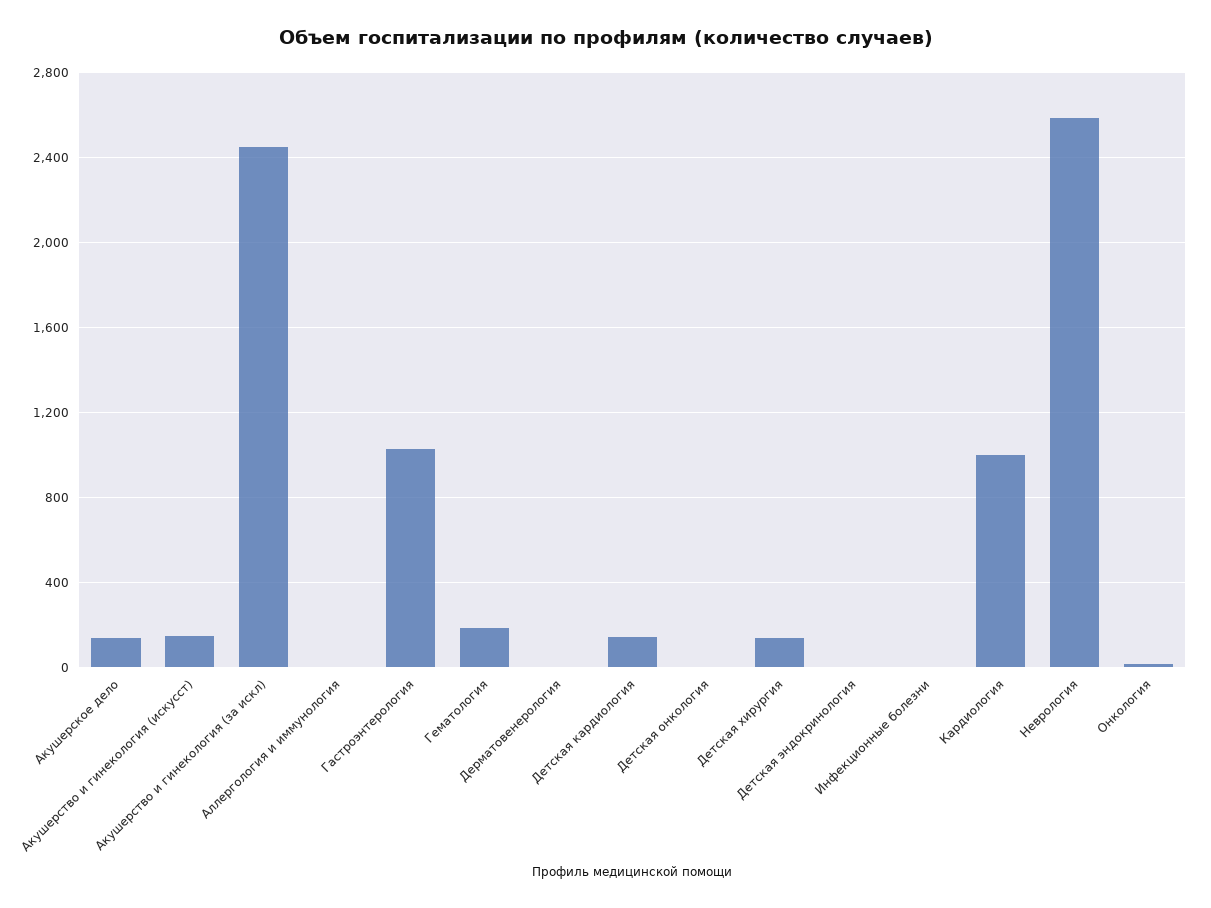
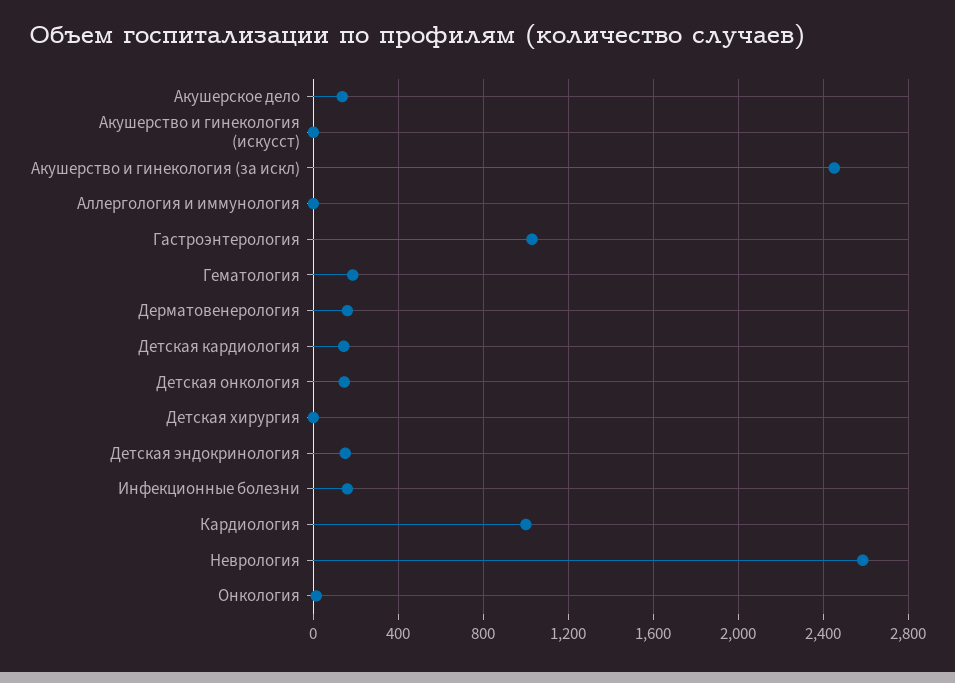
Акушерство и гинекология (искусст): 150 -> 0
Дерматовенерология: 0 -> 150
Детская онкология: 0 -> 150
Детская хирургия: 150 -> 0
Детская эндокринология: 0 -> 150
Инфекционные болезни: 0 -> 150

